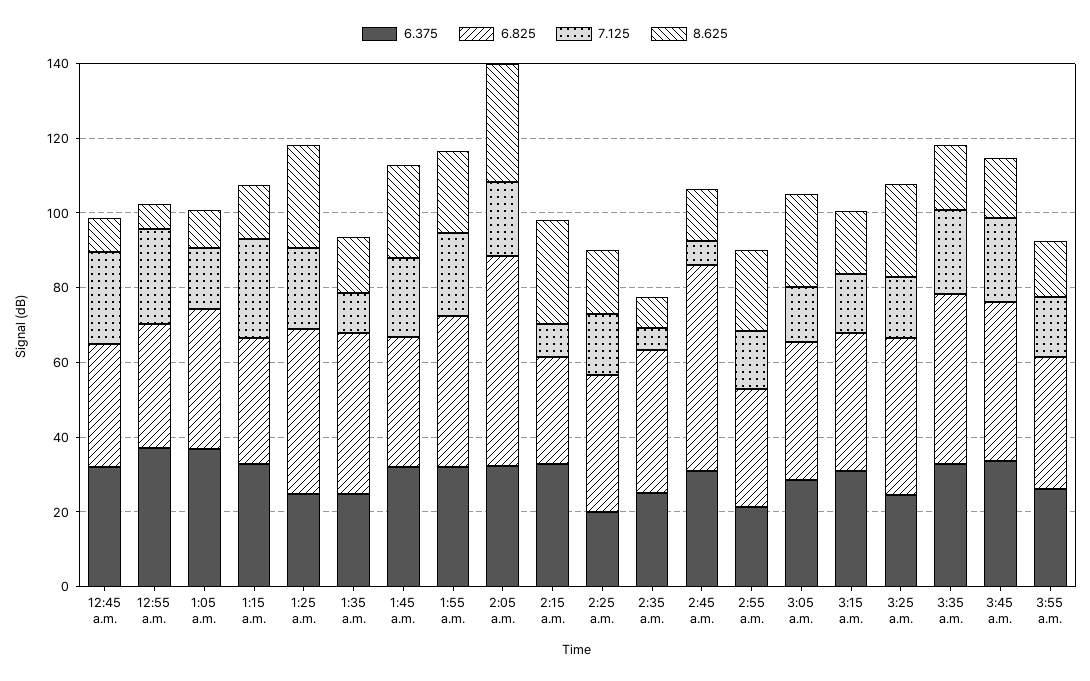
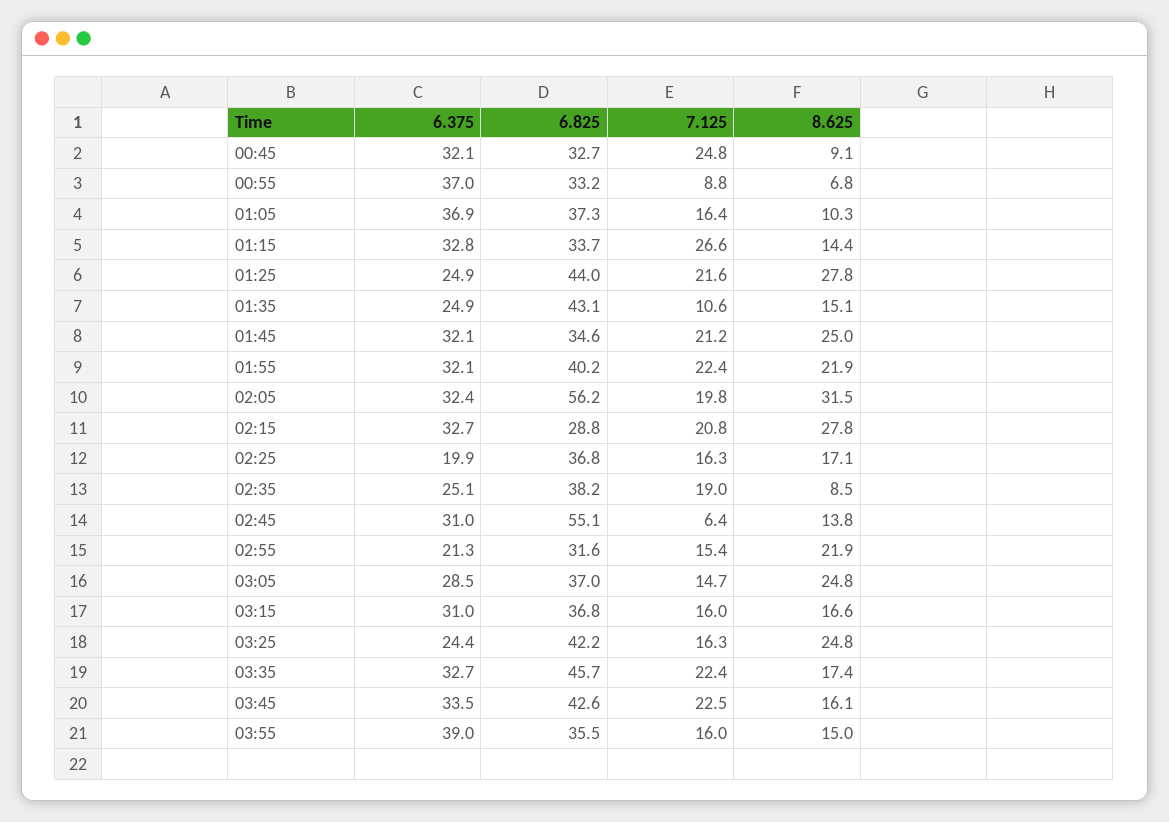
7.125, 12:55 a.m.: 25 -> 8.8
7.125, 2:15 a.m.: 10 -> 20.8
7.125, 2:35 a.m.: 5 -> 19
6.375, 3:55 a.m.: 25 -> 39

